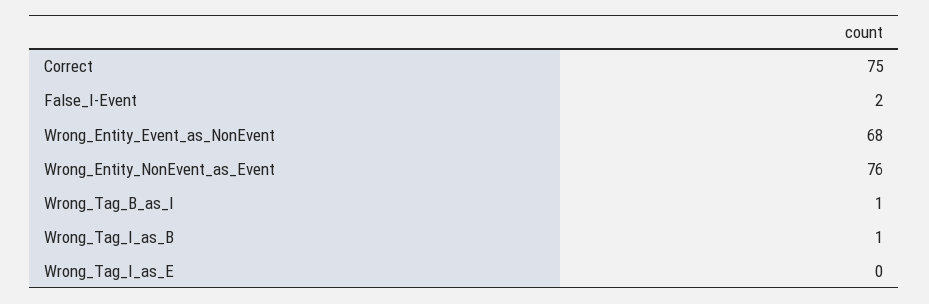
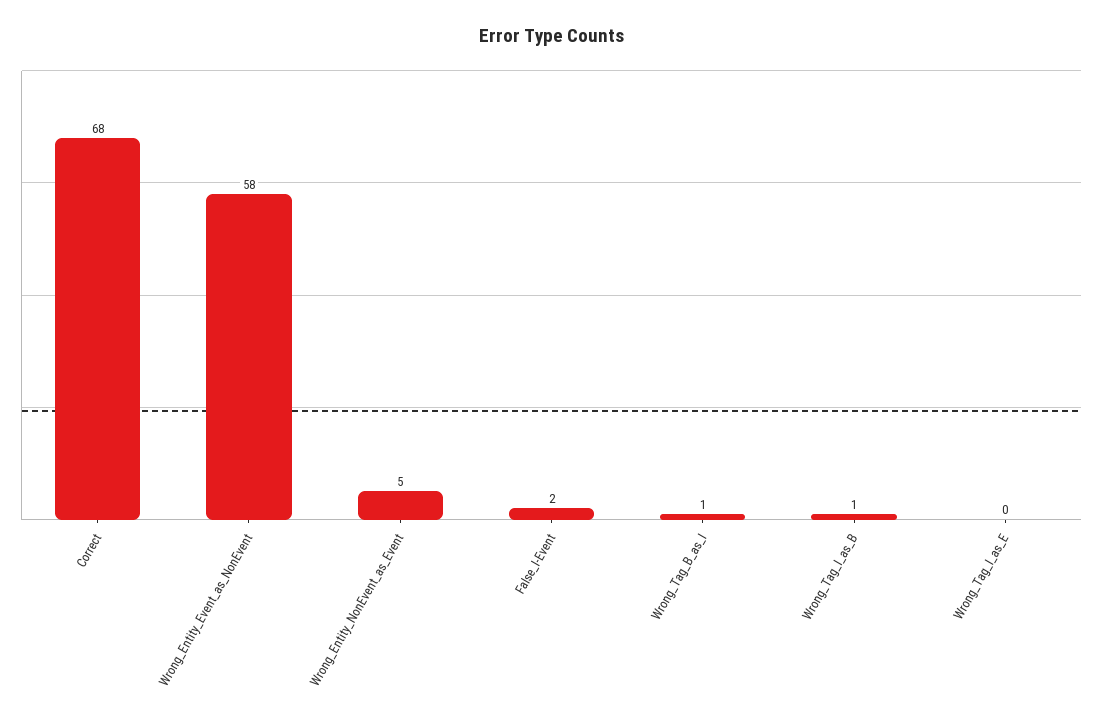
Correct: 75 -> 68
Wrong_Entity_Event_as_NonEvent: 68 -> 58
Wrong_Entity_NonEvent_as_Event: 76 -> 5

